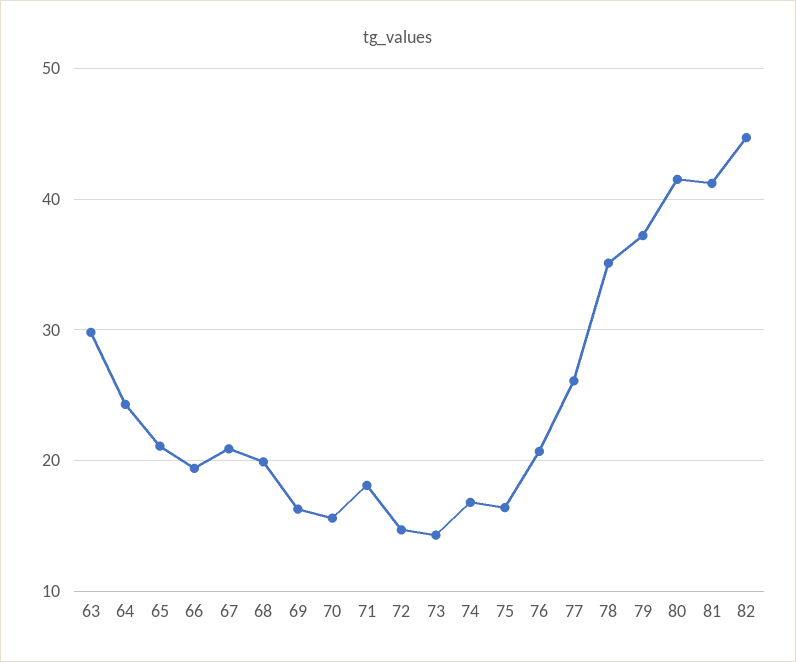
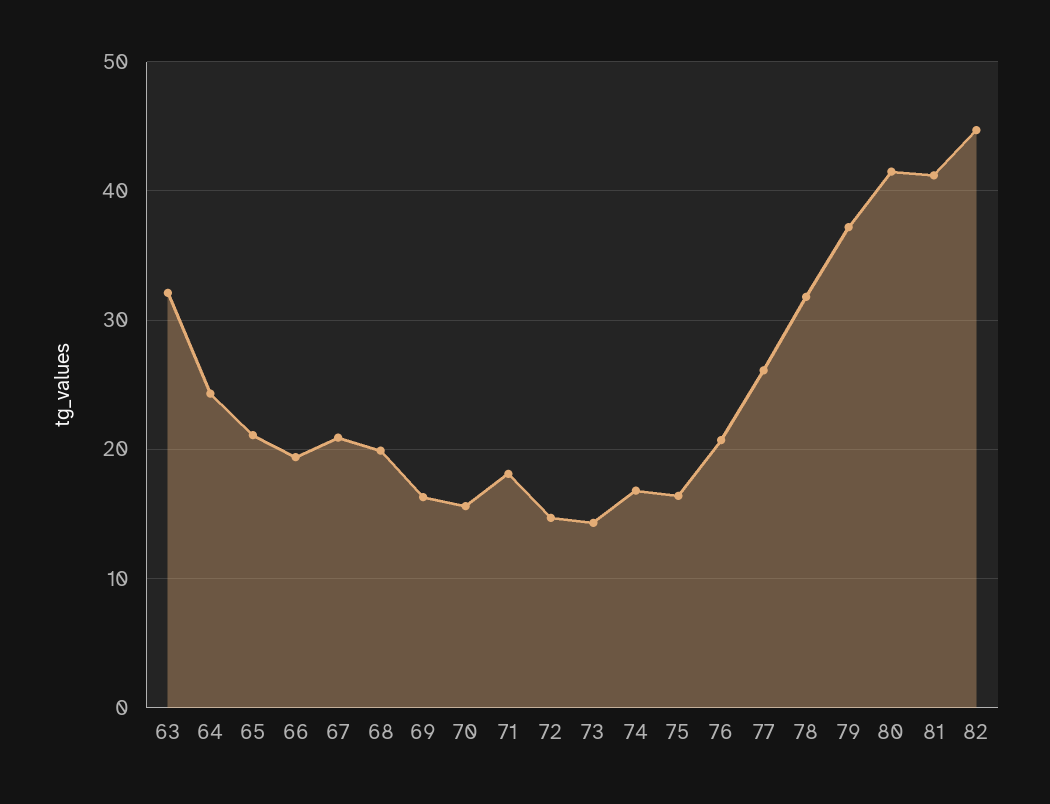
63: 30 -> 32
78: 35 -> 32

